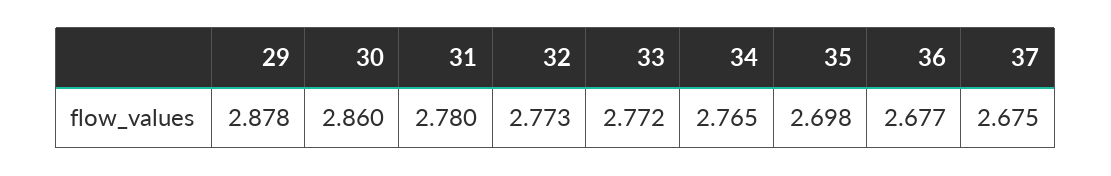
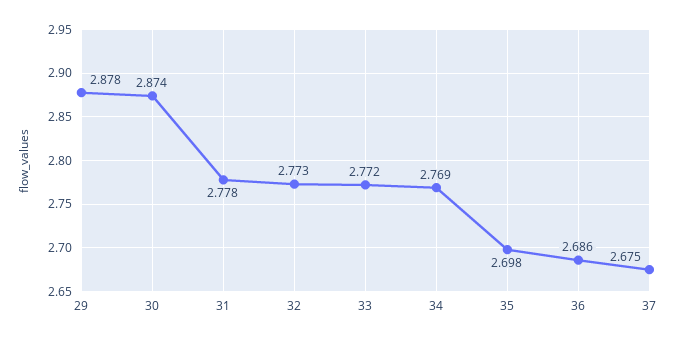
30: 2.86 -> 2.874
31: 2.78 -> 2.778
34: 2.765 -> 2.769
36: 2.677 -> 2.686

